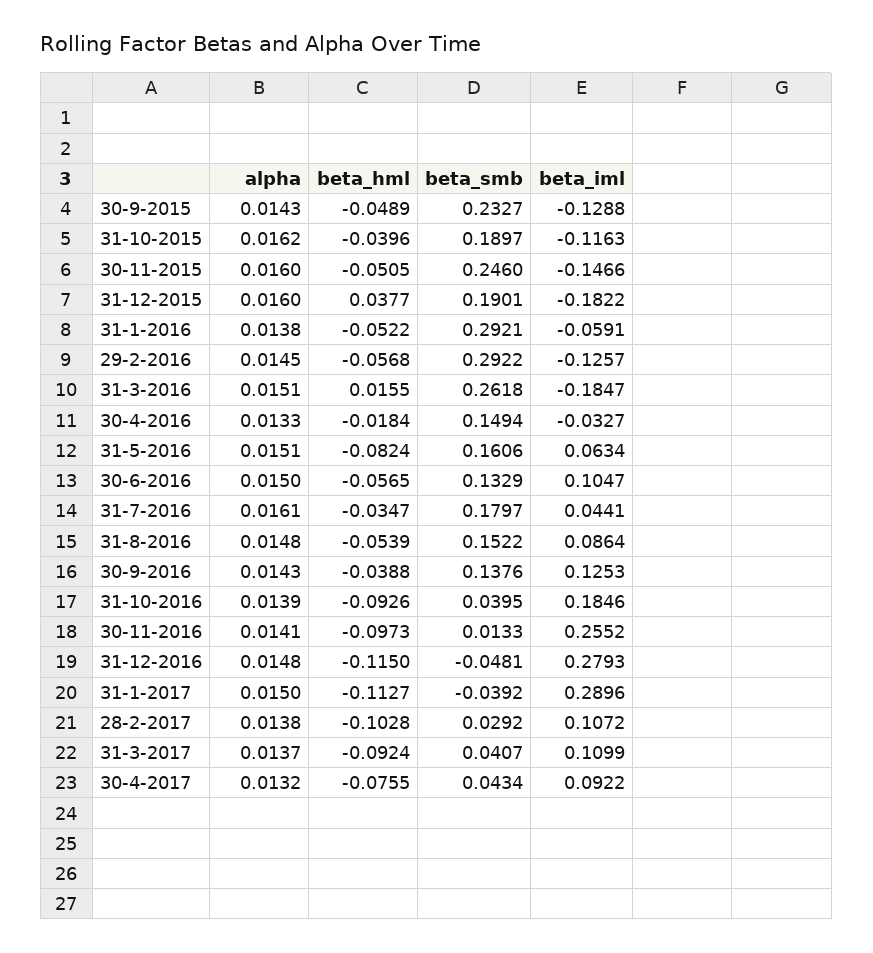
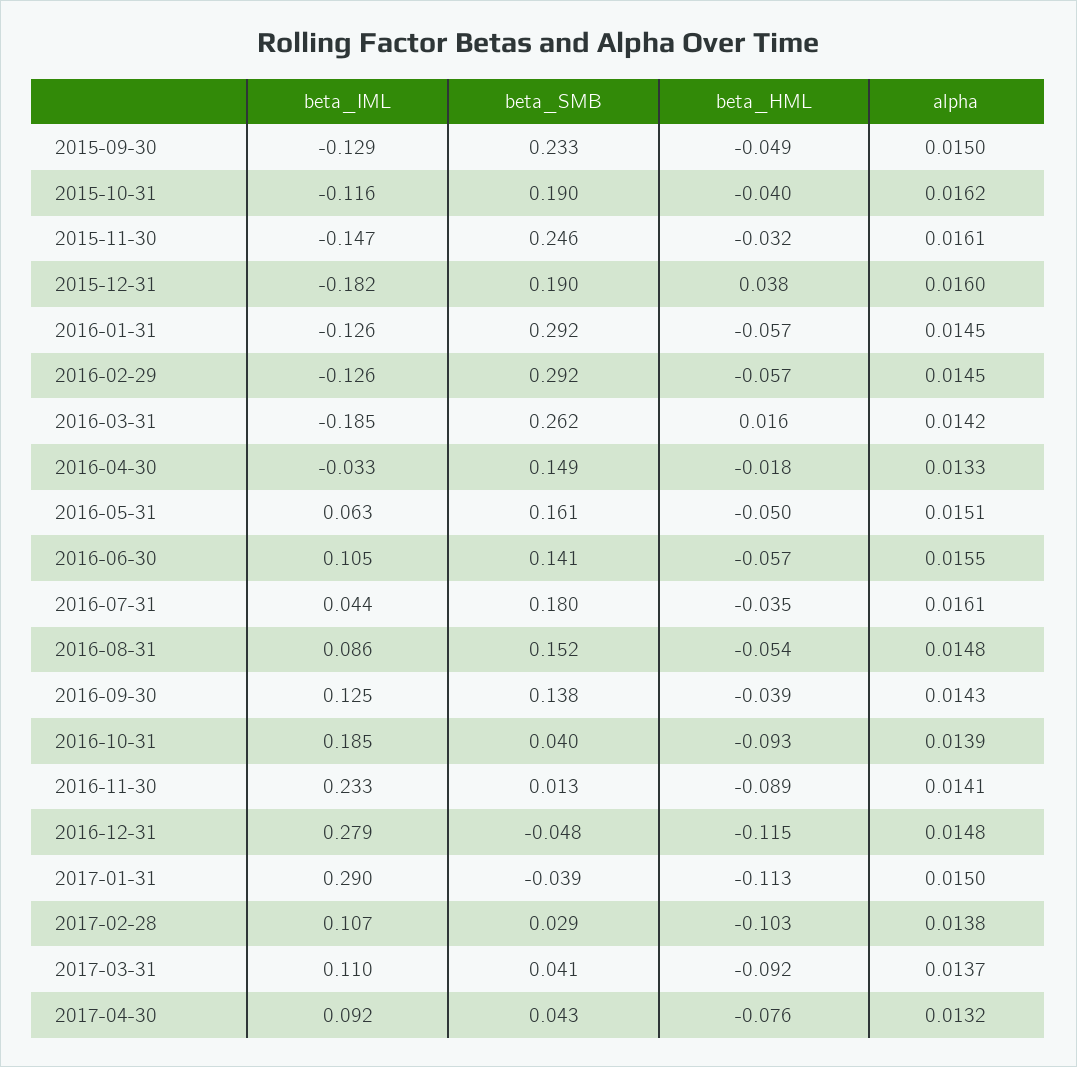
alpha, 30-9-2015: 0.0143 -> 0.015
alpha, 30-11-2015: 0.016 -> 0.0161
beta_hml, 30-11-2015: -0.0505 -> -0.032
alpha, 31-1-2016: 0.0138 -> 0.0145
beta_hml, 31-1-2016: -0.0522 -> -0.057
beta_iml, 31-1-2016: -0.0591 -> -0.126
alpha, 31-3-2016: 0.0151 -> 0.0142
beta_hml, 31-5-2016: -0.0824 -> -0.05
alpha, 30-6-2016: 0.015 -> 0.0155
beta_smb, 30-6-2016: 0.1329 -> 0.141
beta_hml, 30-11-2016: -0.0973 -> -0.089
beta_iml, 30-11-2016: 0.2552 -> 0.233

